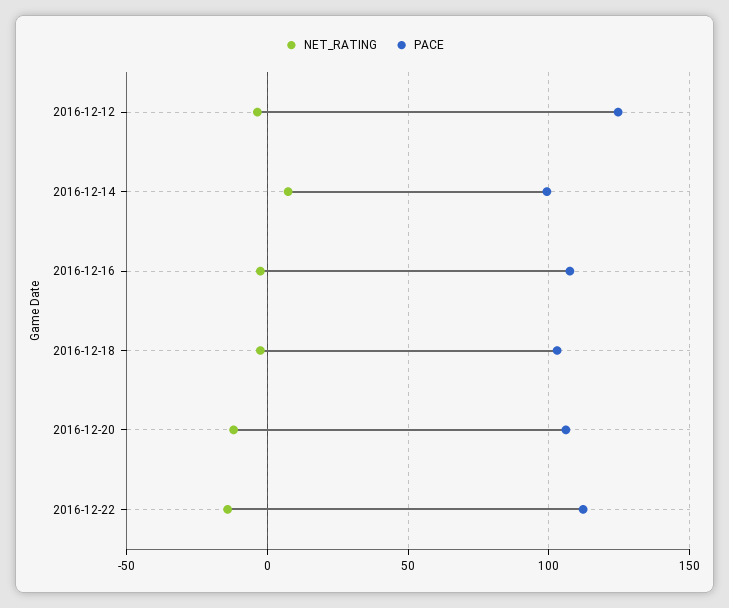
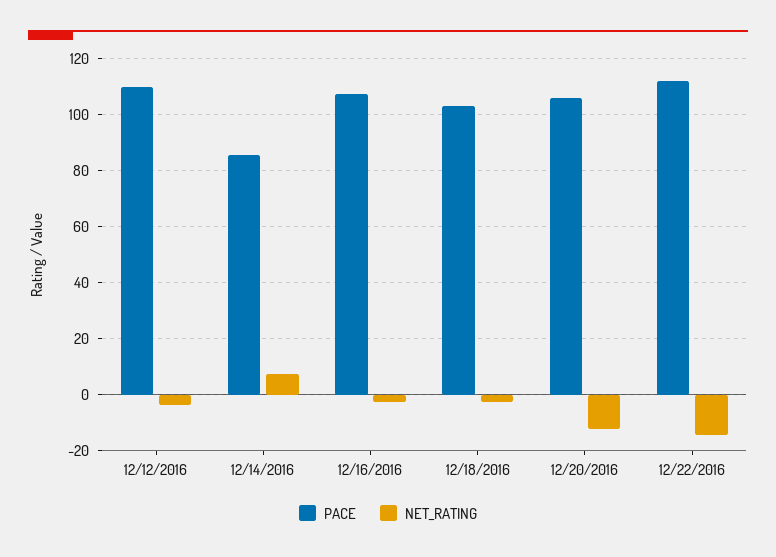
PACE, 2016-12-12: 125 -> 110
PACE, 2016-12-14: 100 -> 85

